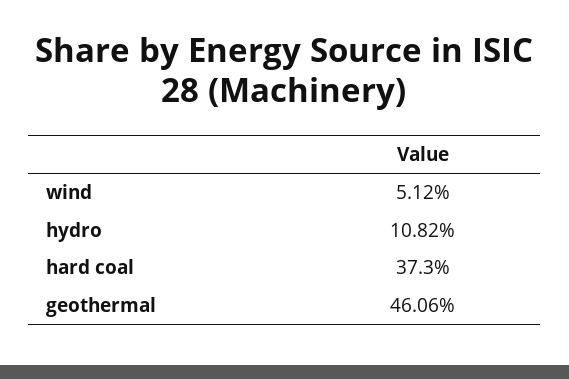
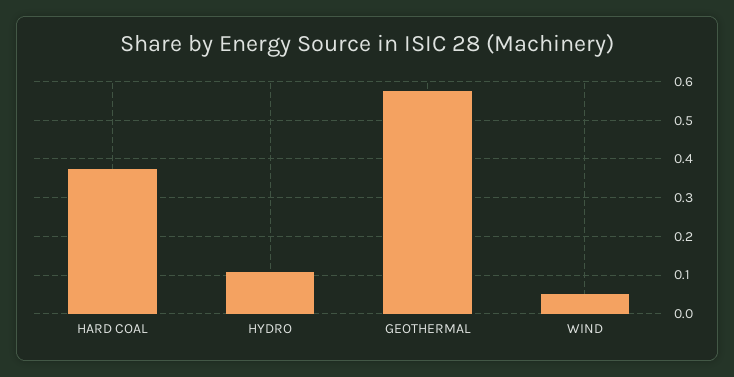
geothermal: 0.4606 -> 0.58

